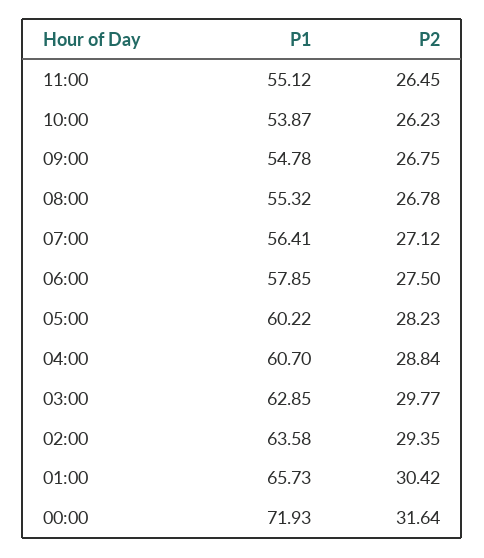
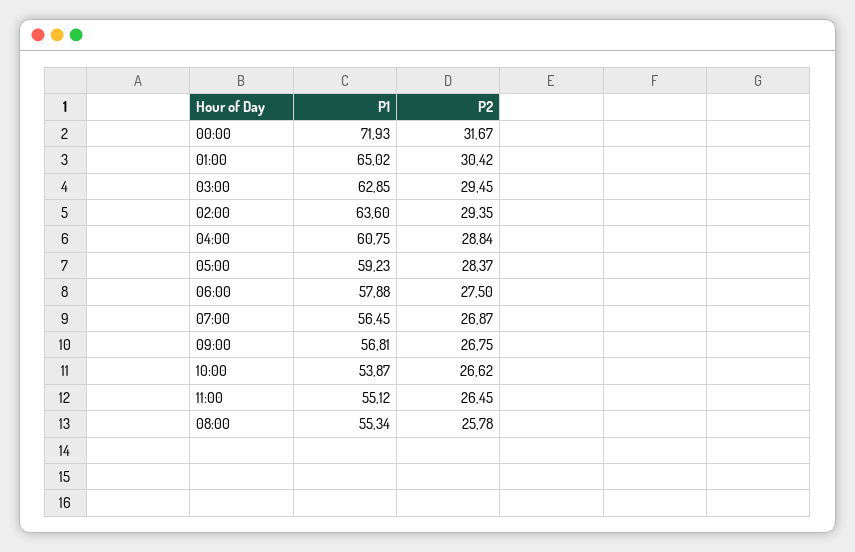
P2, 10:00: 26.23 -> 26.62
P1, 09:00: 54.78 -> 56.81
P1, 08:00: 55.32 -> 55.34
P2, 08:00: 26.78 -> 25.78
P1, 07:00: 56.41 -> 56.45
P2, 07:00: 27.12 -> 26.87
P1, 06:00: 57.85 -> 57.88
P1, 05:00: 60.22 -> 59.23
P2, 05:00: 28.23 -> 28.37
P1, 04:00: 60.7 -> 60.75
P2, 03:00: 29.77 -> 29.45
P1, 02:00: 63.58 -> 63.6
P1, 01:00: 65.73 -> 65.02
P2, 00:00: 31.64 -> 31.67

